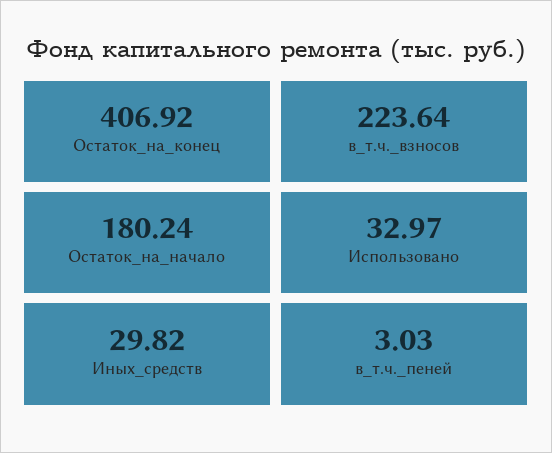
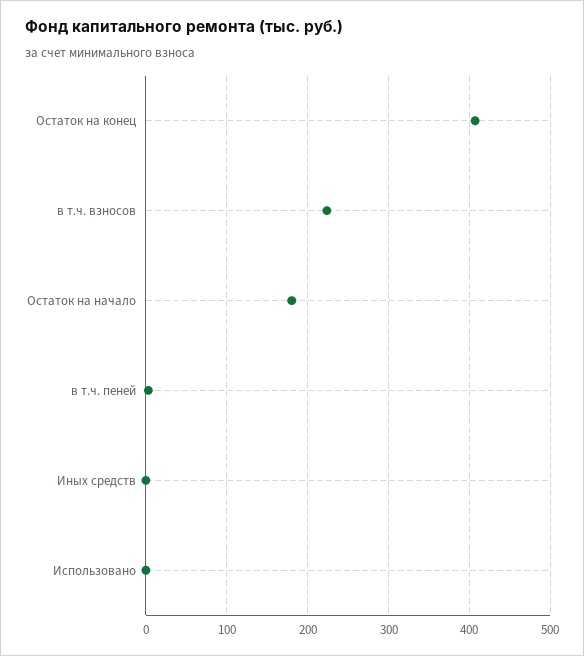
Использовано: 32.97 -> 0
Иных_средств: 29.82 -> 0

